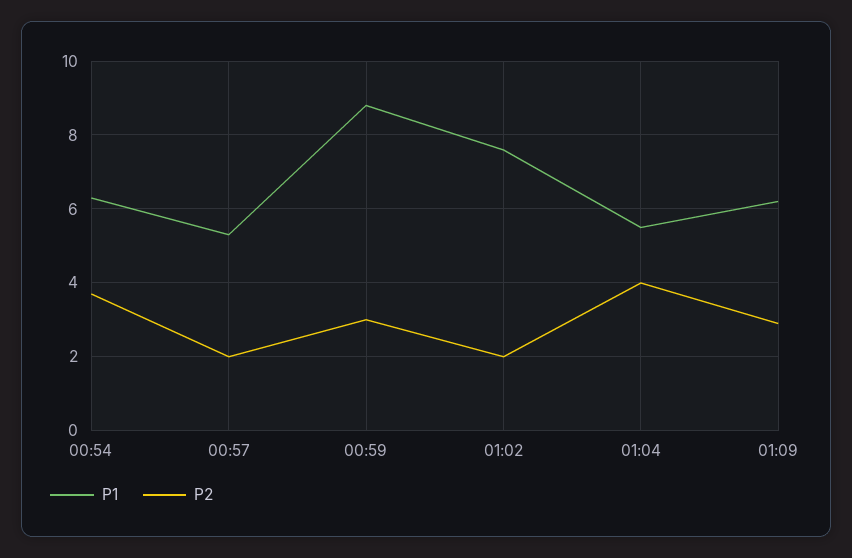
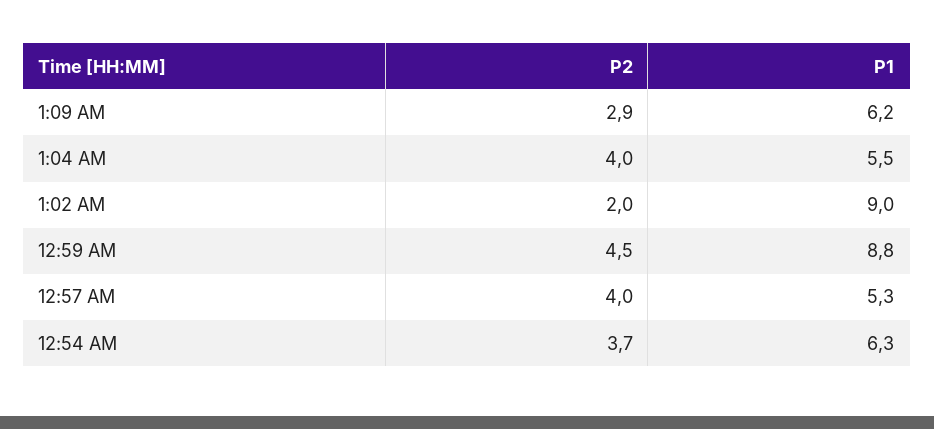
P2, 00:57: 2 -> 4
P2, 00:59: 3 -> 4.5
P1, 01:02: 7.5 -> 9

